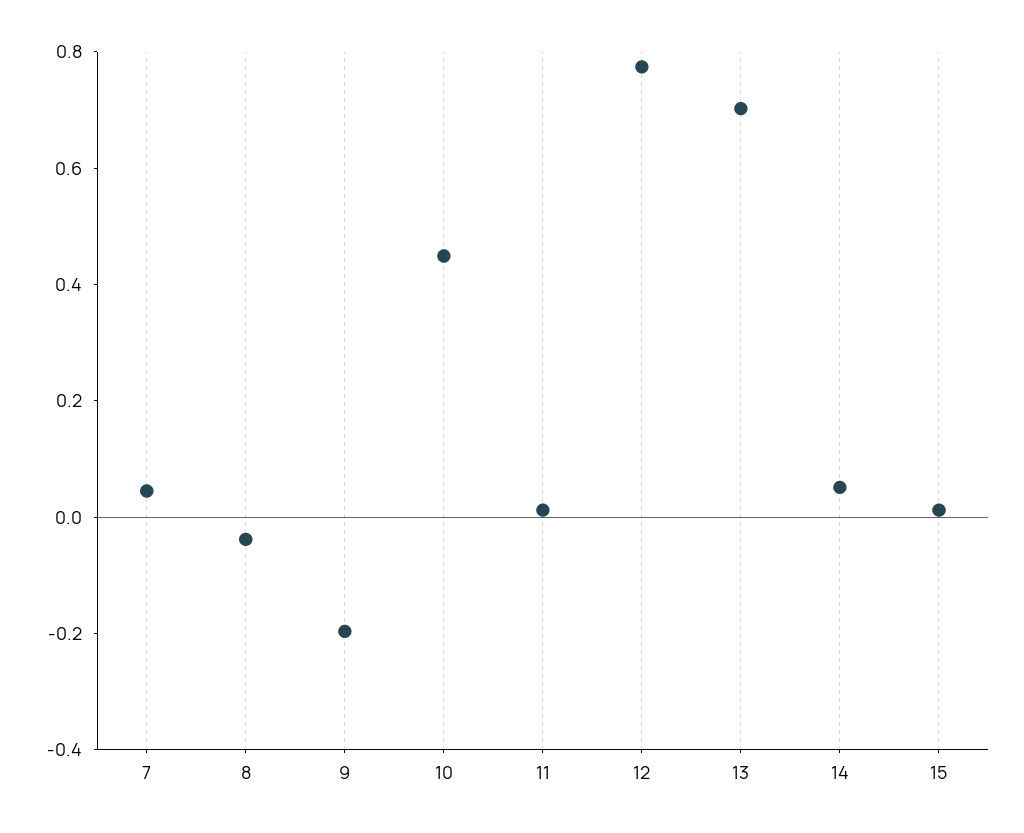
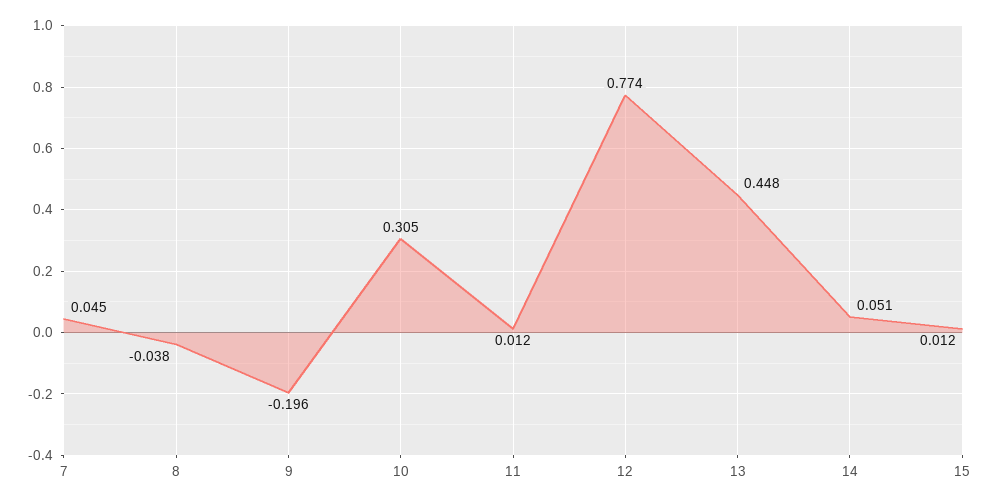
10: 0.45 -> 0.305
13: 0.7 -> 0.448

